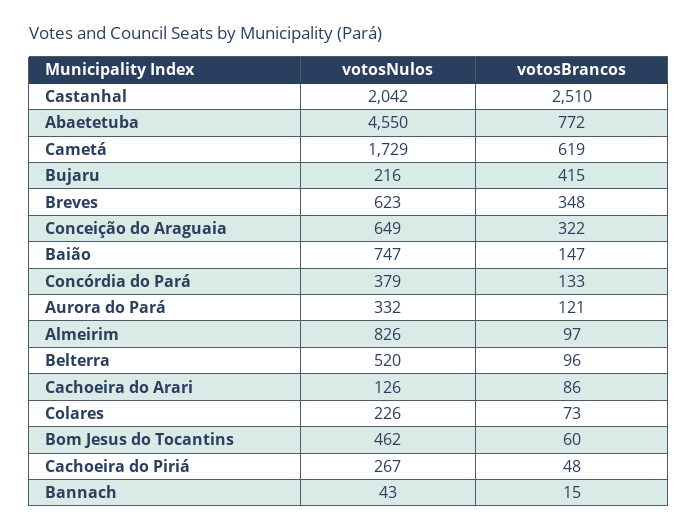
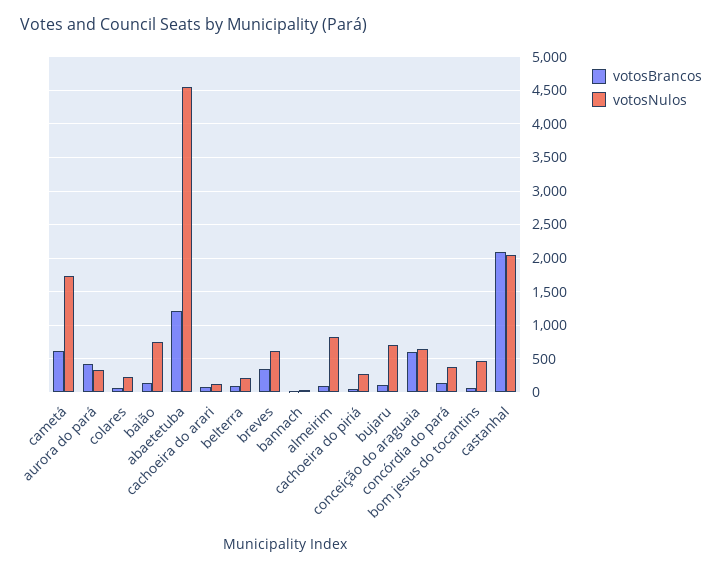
votosBrancos, Castanhal: 2510 -> 2100
votosBrancos, Abaetetuba: 772 -> 1200
votosNulos, Bujaru: 216 -> 700
votosBrancos, Bujaru: 415 -> 100
votosBrancos, Conceição do Araguaia: 322 -> 600
votosBrancos, Aurora do Pará: 121 -> 400
votosNulos, Belterra: 520 -> 200

